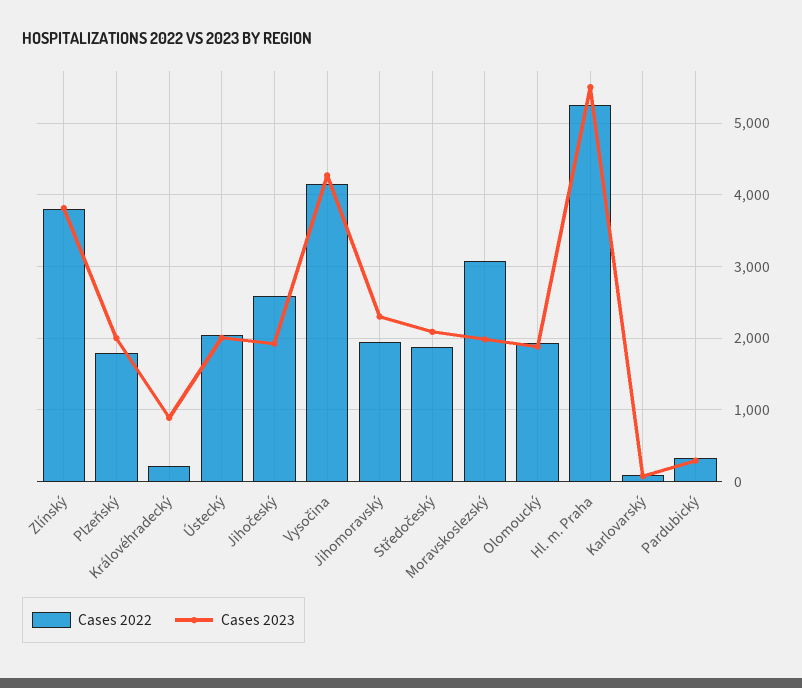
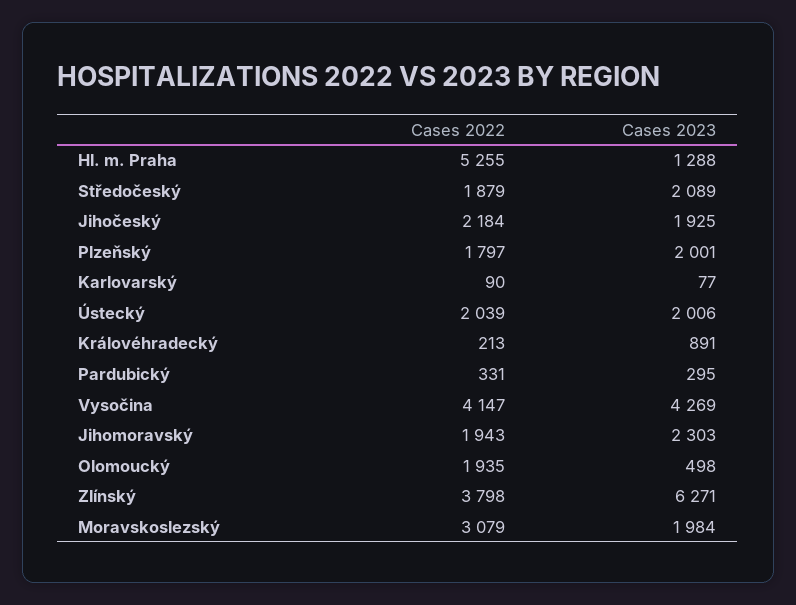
Cases 2023, Zlínský: 3800 -> 6271
Cases 2022, Jihočeský: 2600 -> 2184
Cases 2023, Olomoucký: 1900 -> 498
Cases 2023, Hl. m. Praha: 5500 -> 1288

